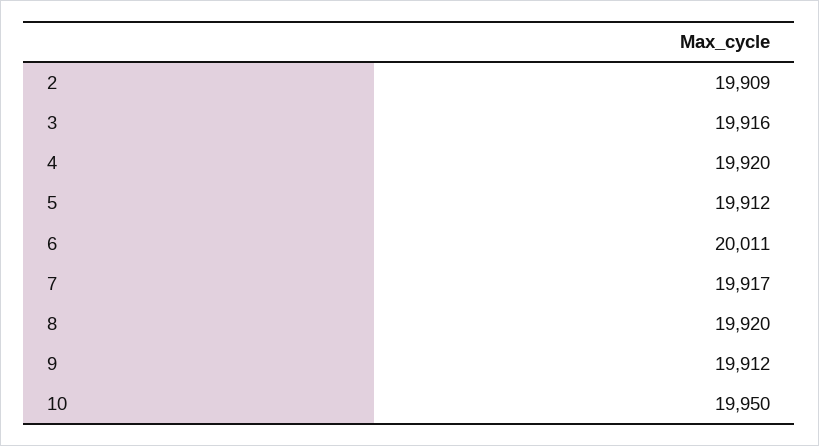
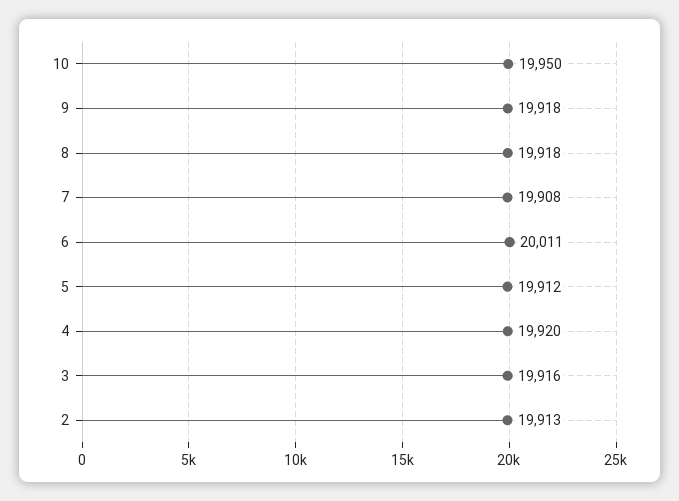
2: 19909 -> 19913
7: 19917 -> 19908
8: 19920 -> 19918
9: 19912 -> 19918

